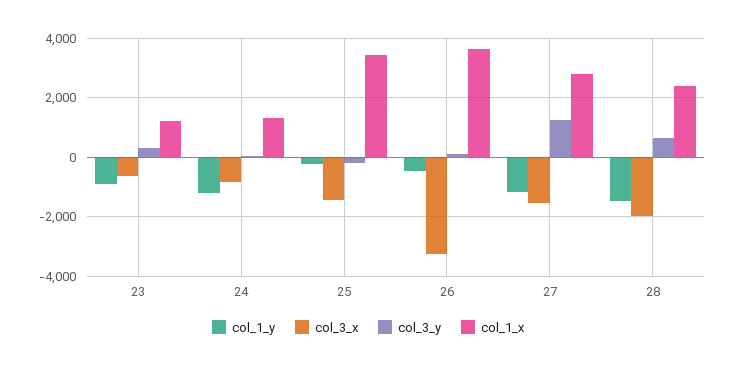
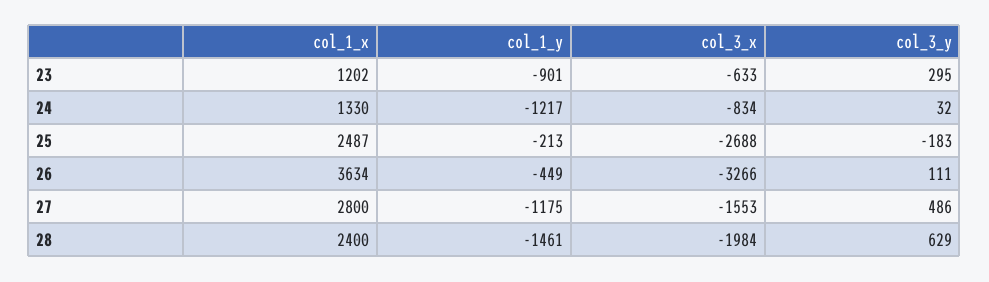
col_3_x, 25: -1500 -> -2688
col_1_x, 25: 3500 -> 2487
col_3_y, 27: 1250 -> 486

